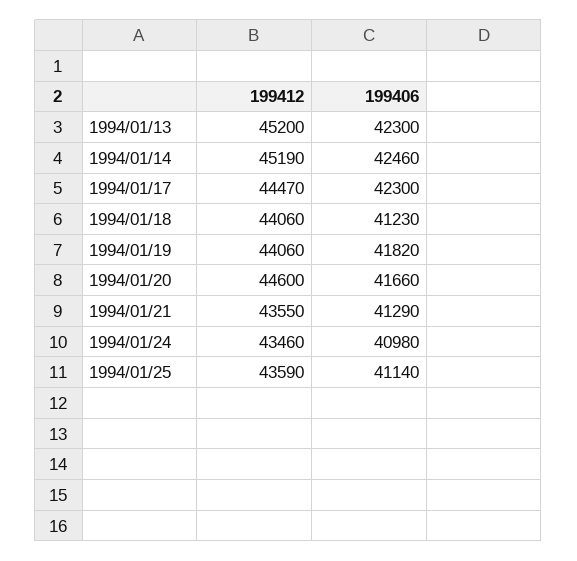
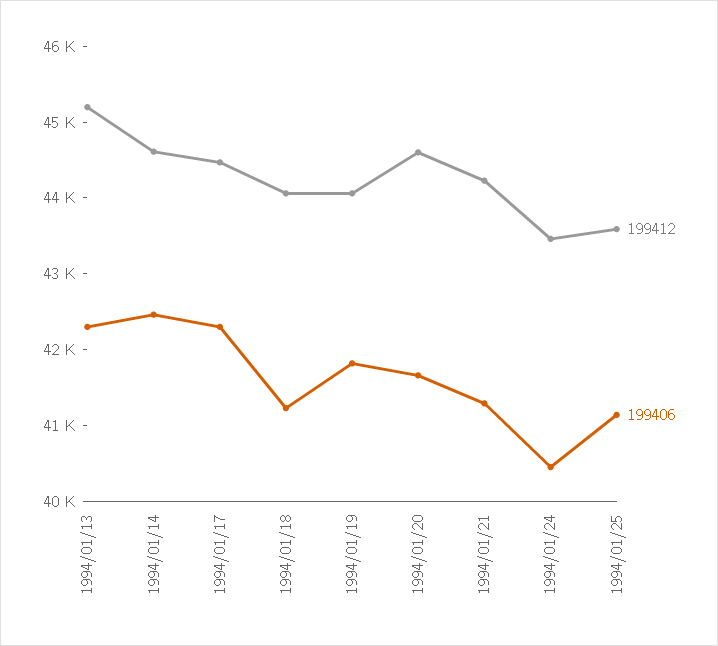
199412, 1994/01/14: 45190 -> 44600
199412, 1994/01/21: 43550 -> 44200
199406, 1994/01/24: 40980 -> 40400

